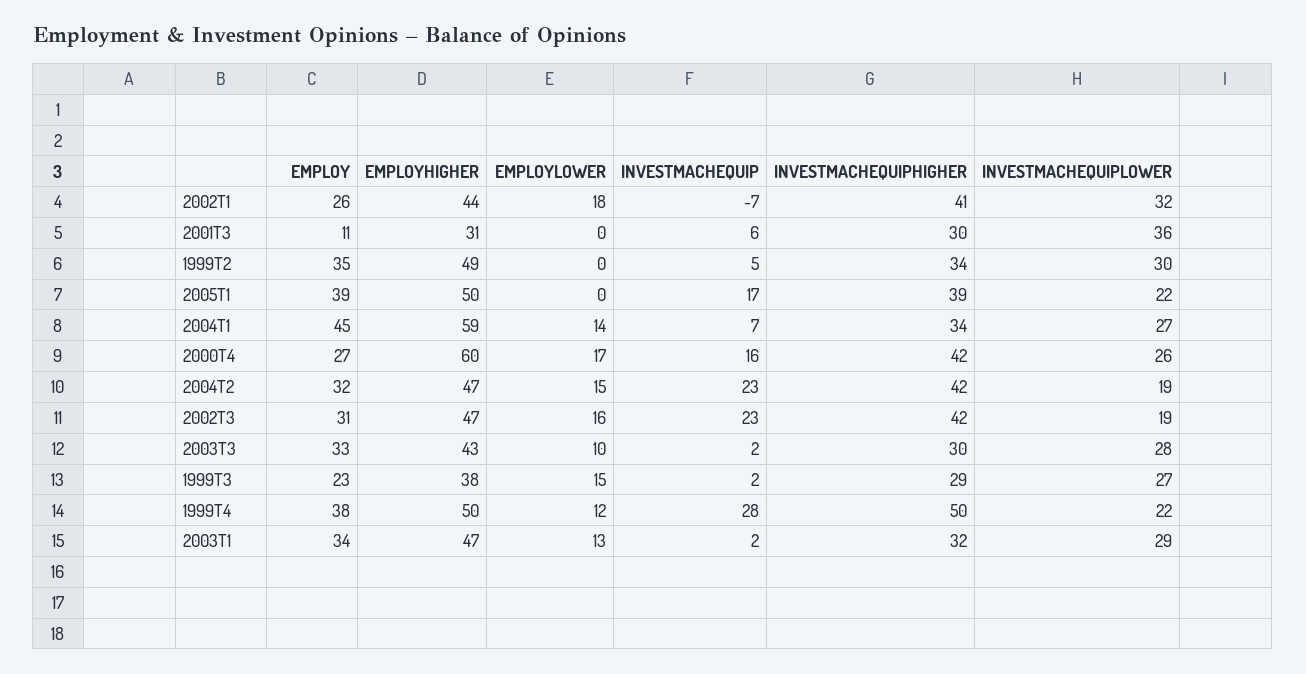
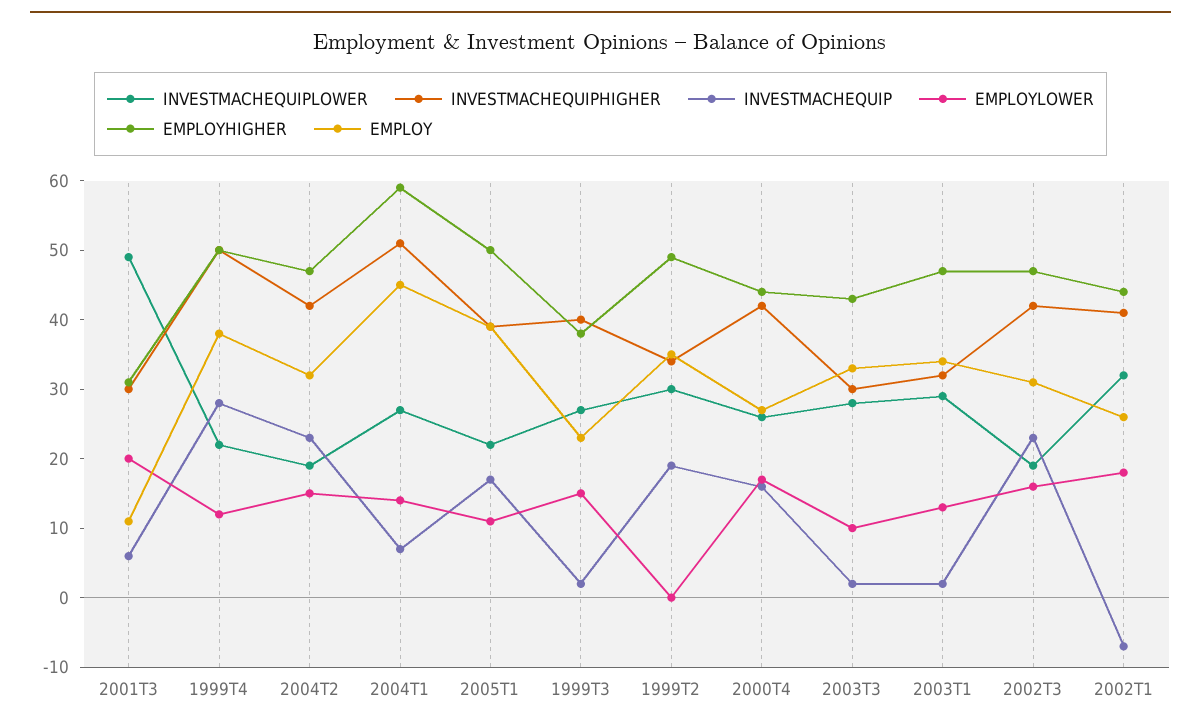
EMPLOYLOWER, 2001T3: 0 -> 20
INVESTMACHEQUIPLOWER, 2001T3: 36 -> 50
INVESTMACHEQUIP, 1999T2: 5 -> 20
EMPLOYLOWER, 2005T1: 0 -> 10
INVESTMACHEQUIPHIGHER, 2004T1: 34 -> 50
EMPLOYHIGHER, 2000T4: 60 -> 45
INVESTMACHEQUIPHIGHER, 1999T3: 29 -> 40

